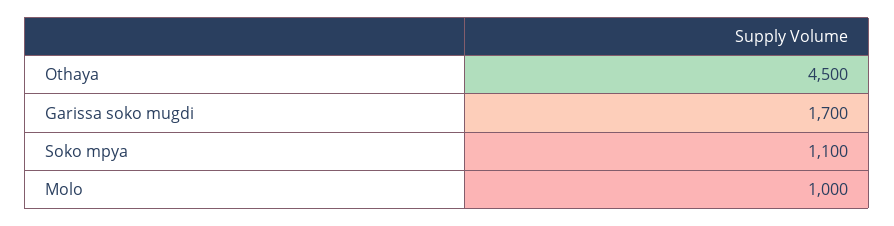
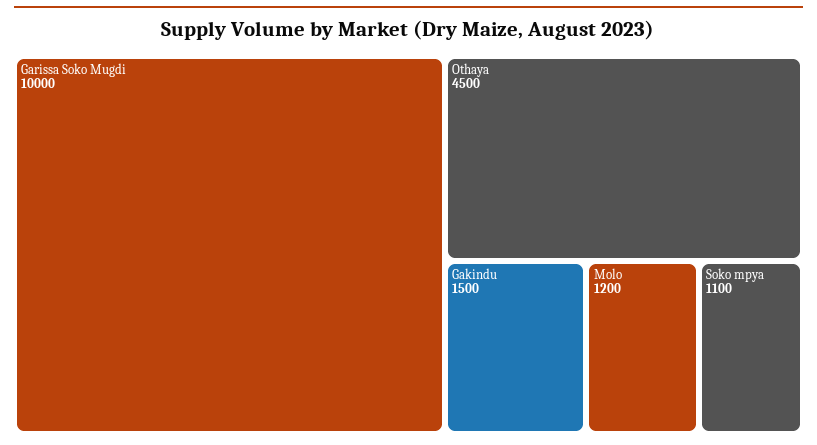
Garissa soko mugdi: 1700 -> 10000
Molo: 1000 -> 1200
Gakindu: none -> 1500

